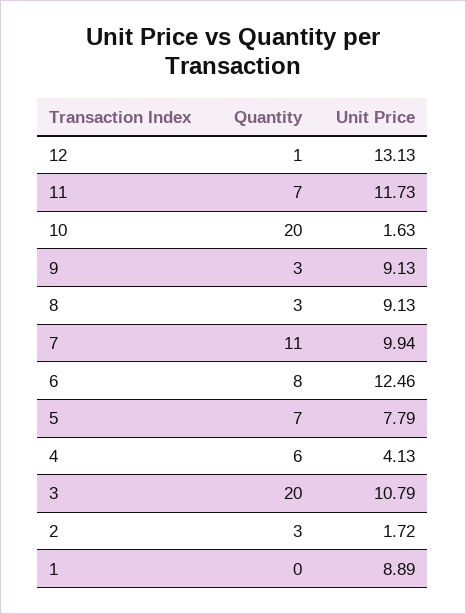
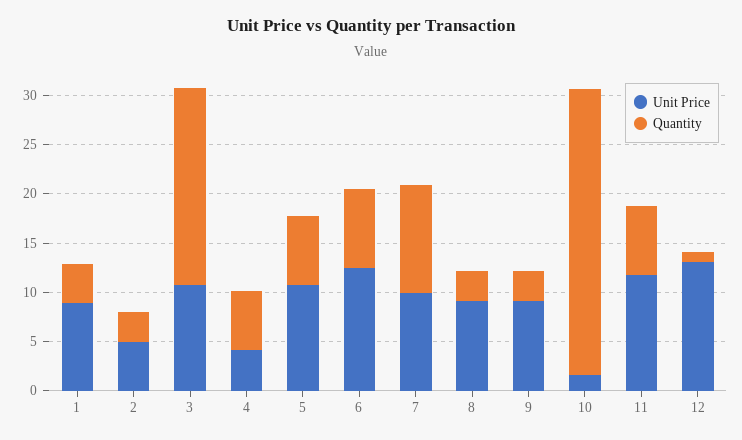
Quantity, 10: 20 -> 29
Unit Price, 5: 7.79 -> 11
Unit Price, 2: 1.72 -> 5
Quantity, 1: 0 -> 4

